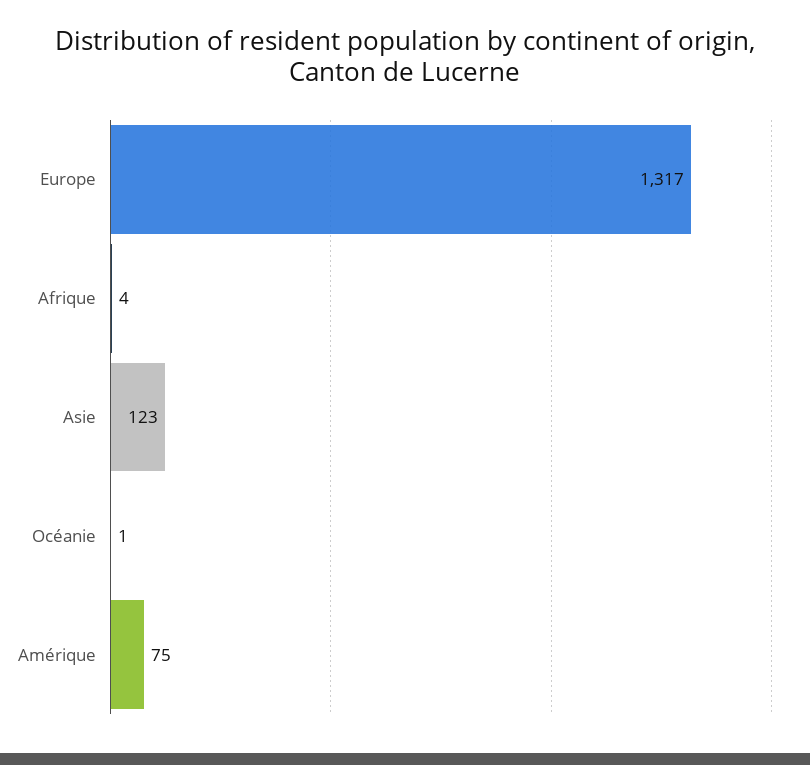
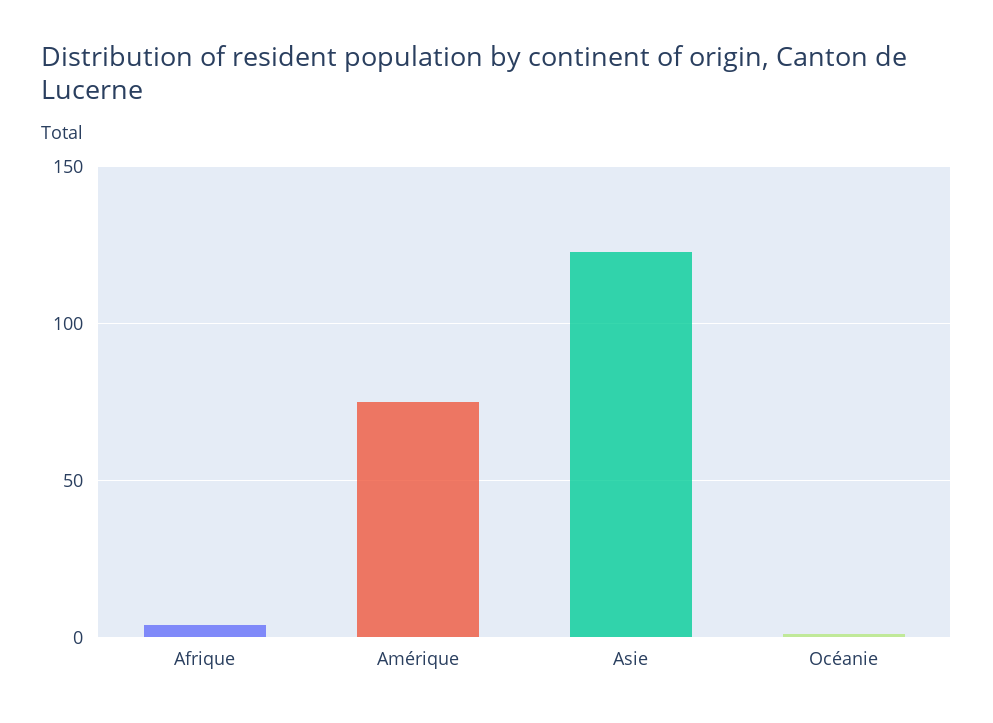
Europe: 1317 -> none

